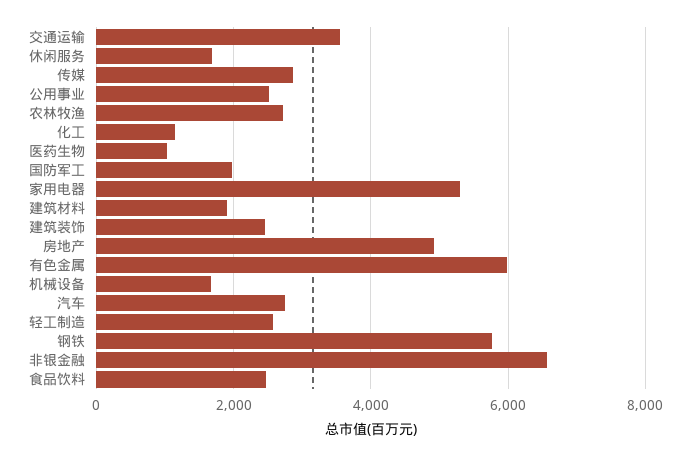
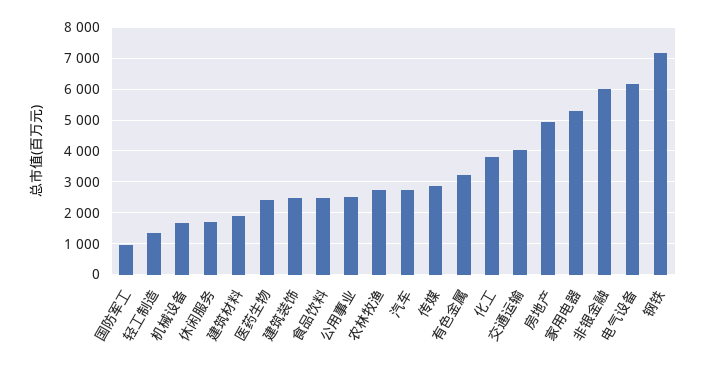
交通运输: 3600 -> 4000
化工: 1200 -> 3800
医药生物: 1000 -> 2400
国防军工: 2000 -> 1000
有色金属: 6000 -> 3200
轻工制造: 2600 -> 1400
钢铁: 5800 -> 7200
非银金融: 6600 -> 6000
电气设备: none -> 6200

